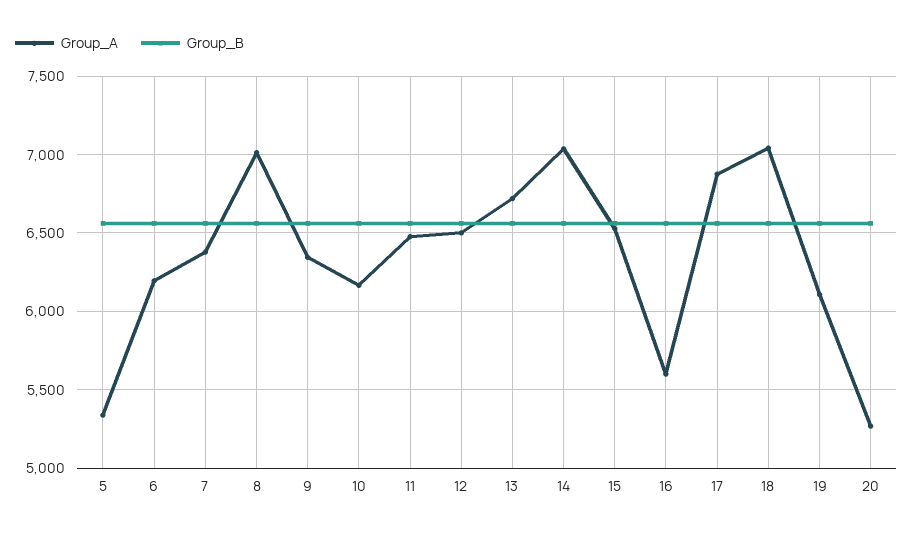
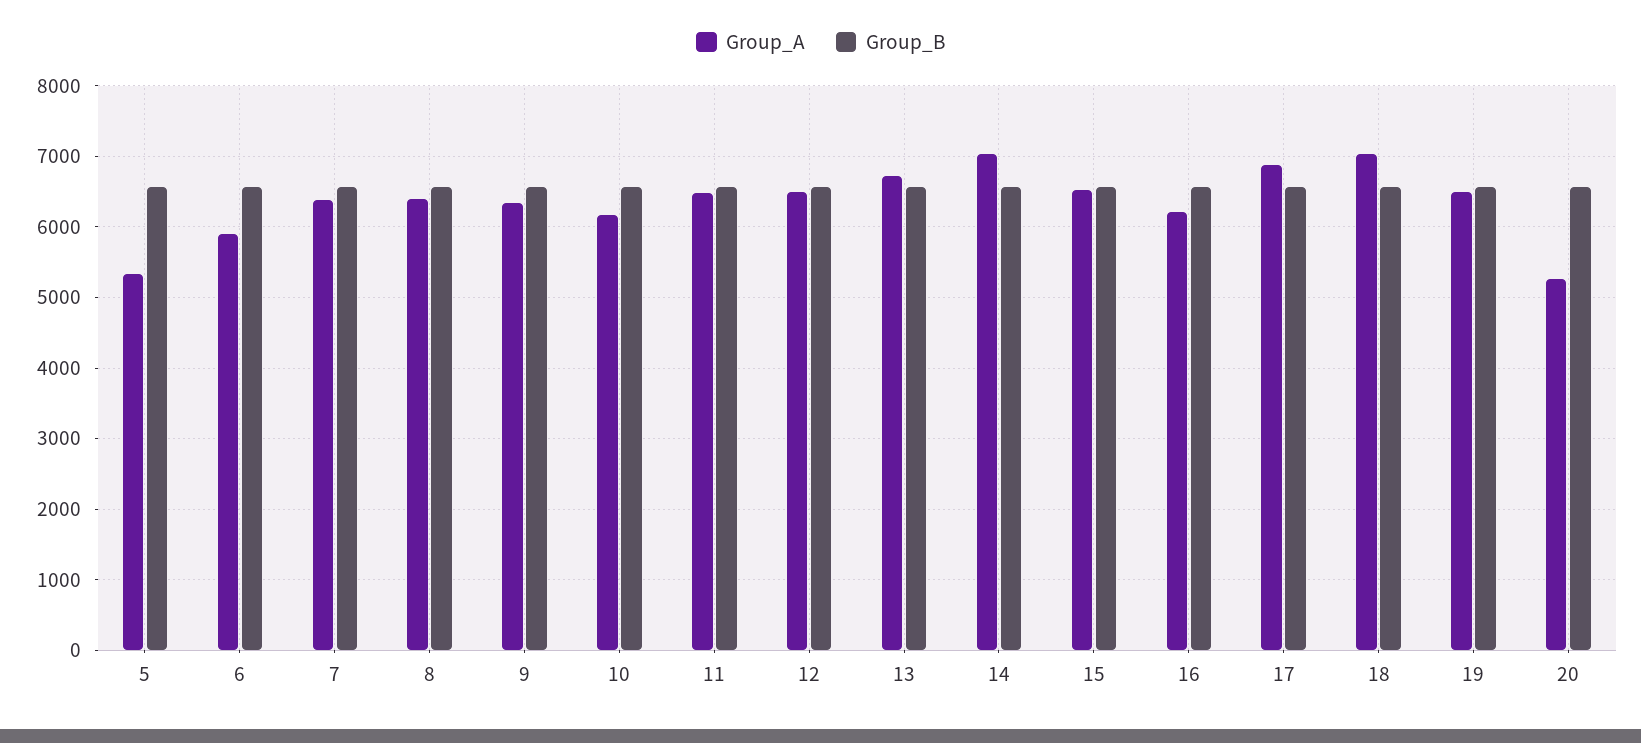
Group_A, 6: 6200 -> 5900
Group_A, 8: 7000 -> 6400
Group_A, 16: 5600 -> 6200
Group_A, 19: 6100 -> 6500

